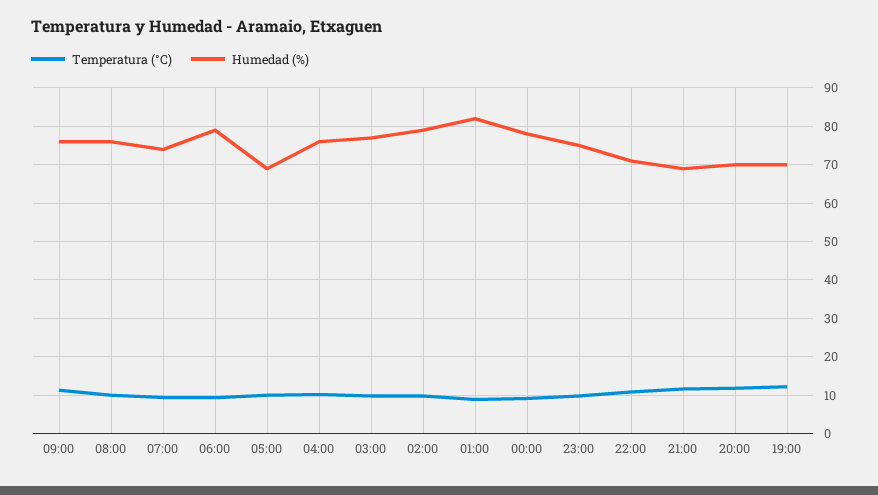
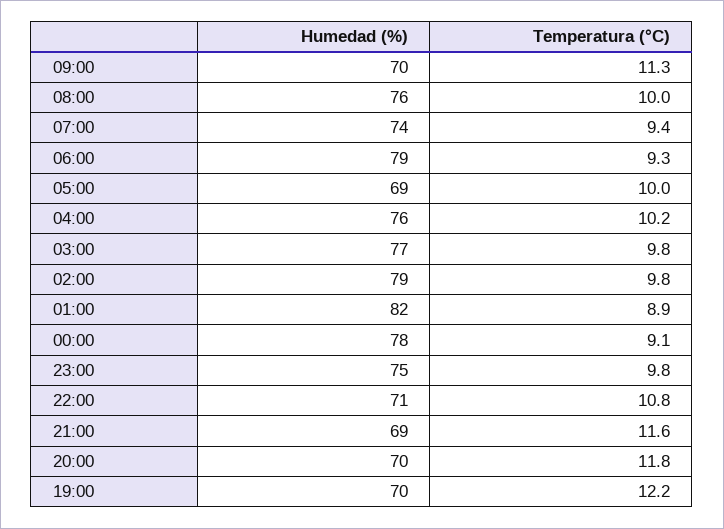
Humedad (%), 09:00: 76 -> 70

